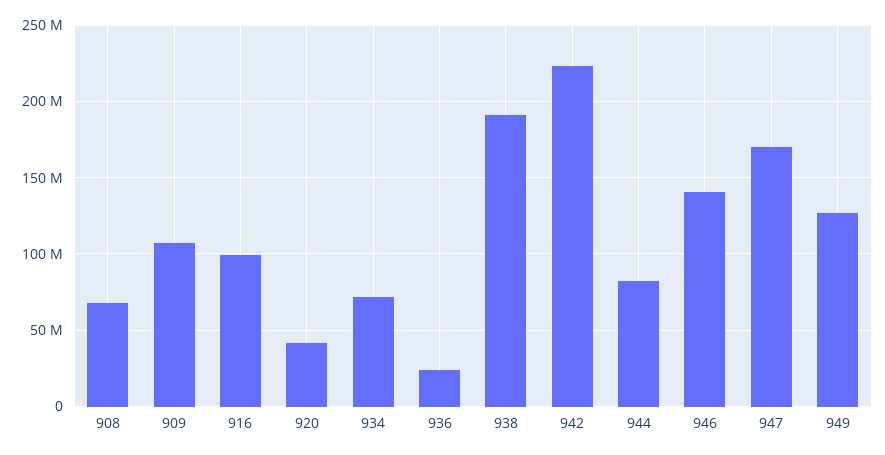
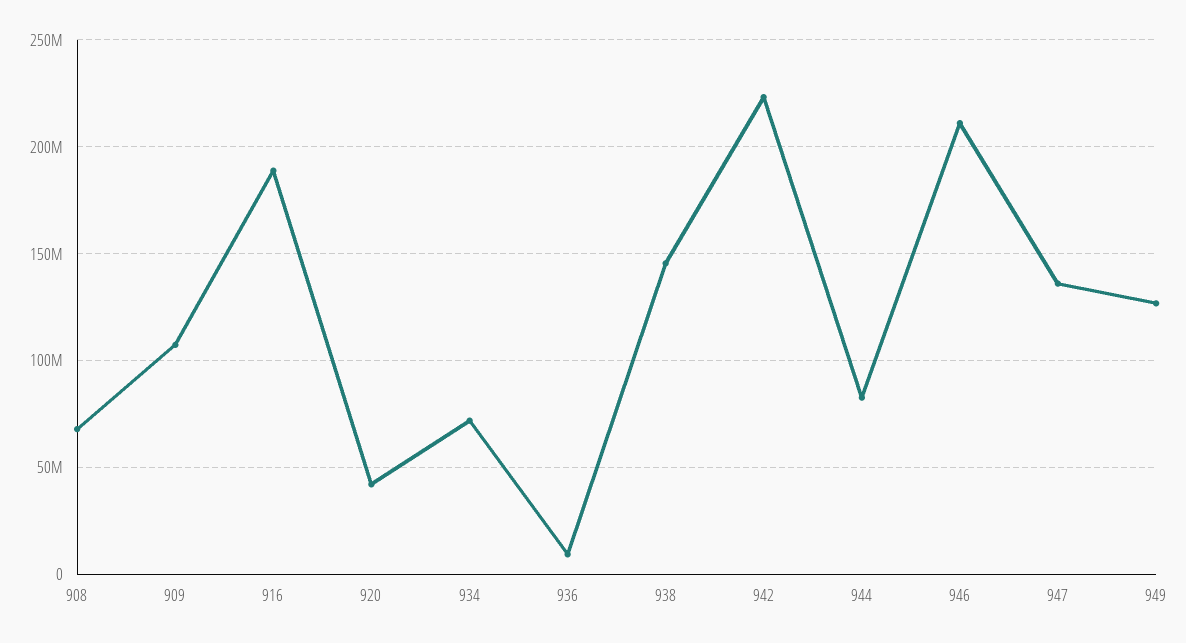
916: 100000000 -> 190000000
936: 25000000 -> 10000000
938: 190000000 -> 145000000
946: 140000000 -> 210000000
947: 170000000 -> 135000000

